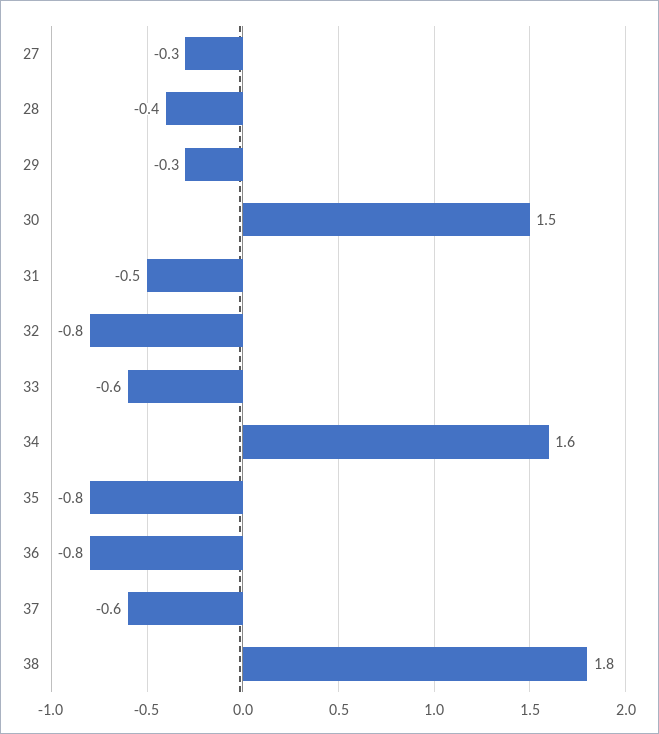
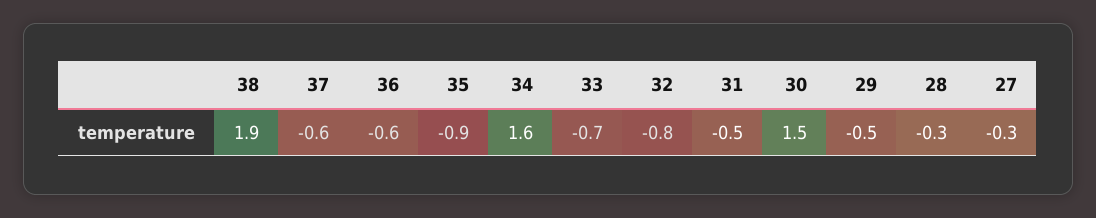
28: -0.4 -> -0.3
29: -0.3 -> -0.5
33: -0.6 -> -0.7
35: -0.8 -> -0.9
36: -0.8 -> -0.6
38: 1.8 -> 1.9

